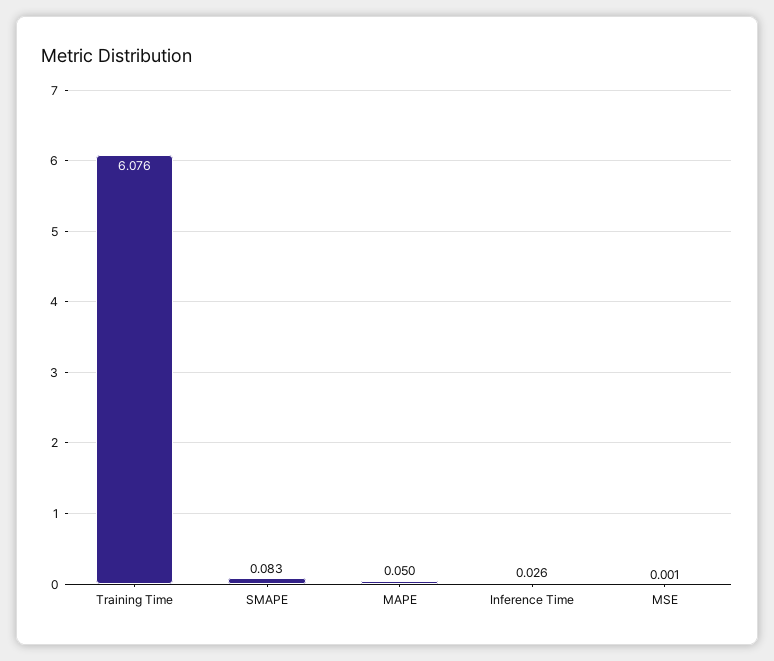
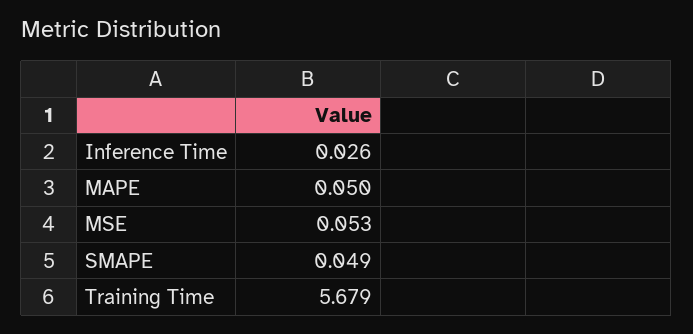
Training Time: 6.076 -> 5.679
SMAPE: 0.083 -> 0.049
MSE: 0.001 -> 0.053

